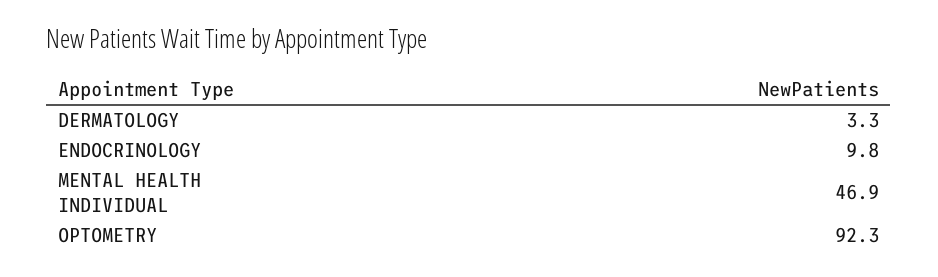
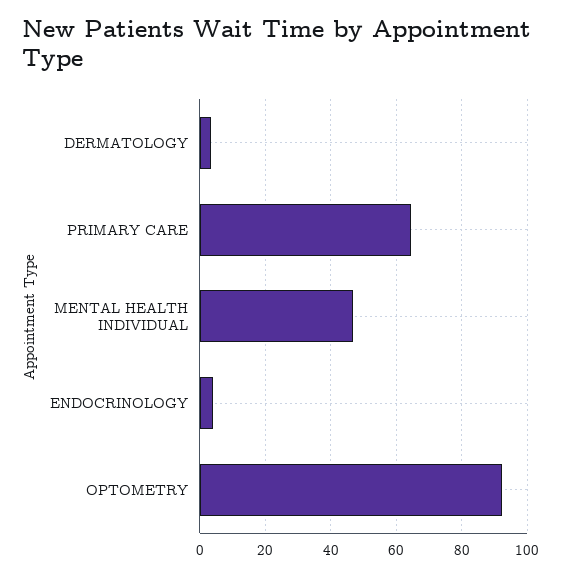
ENDOCRINOLOGY: 9.8 -> 4
PRIMARY CARE: none -> 64

